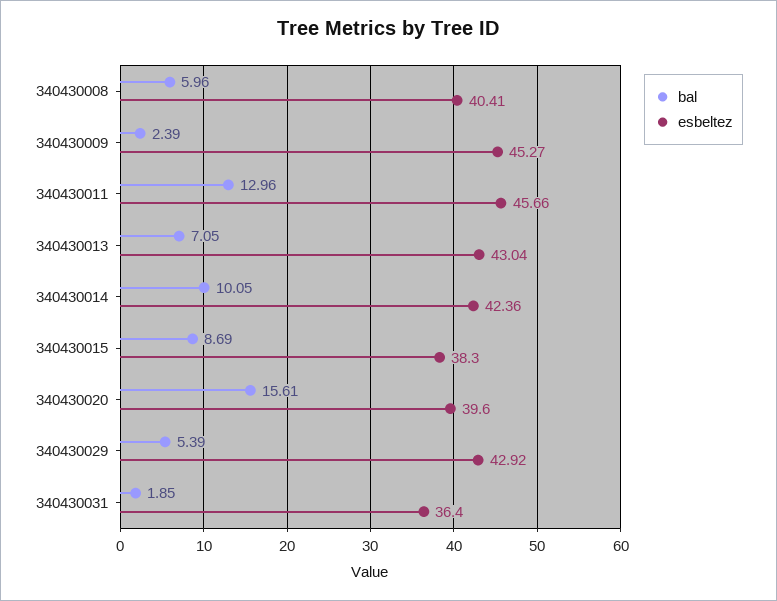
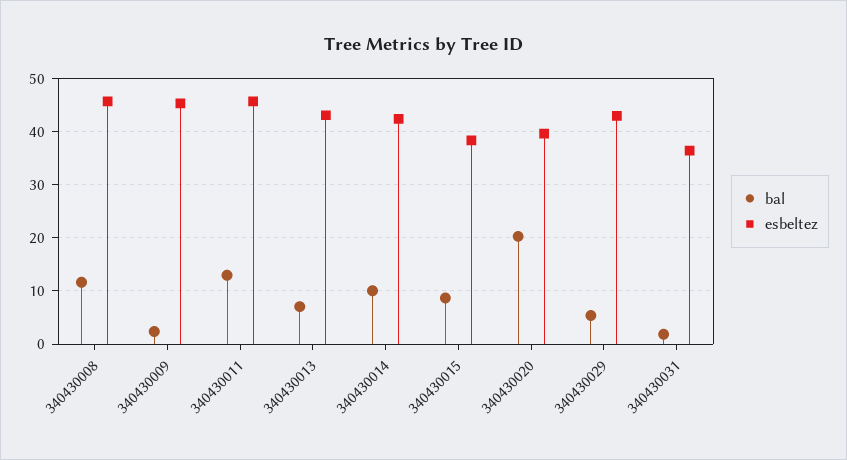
bal, 340430008: 5.96 -> 12
esbeltez, 340430008: 40.41 -> 46
bal, 340430020: 15.61 -> 20

